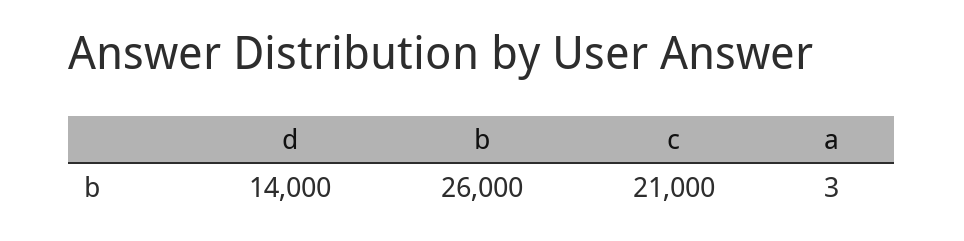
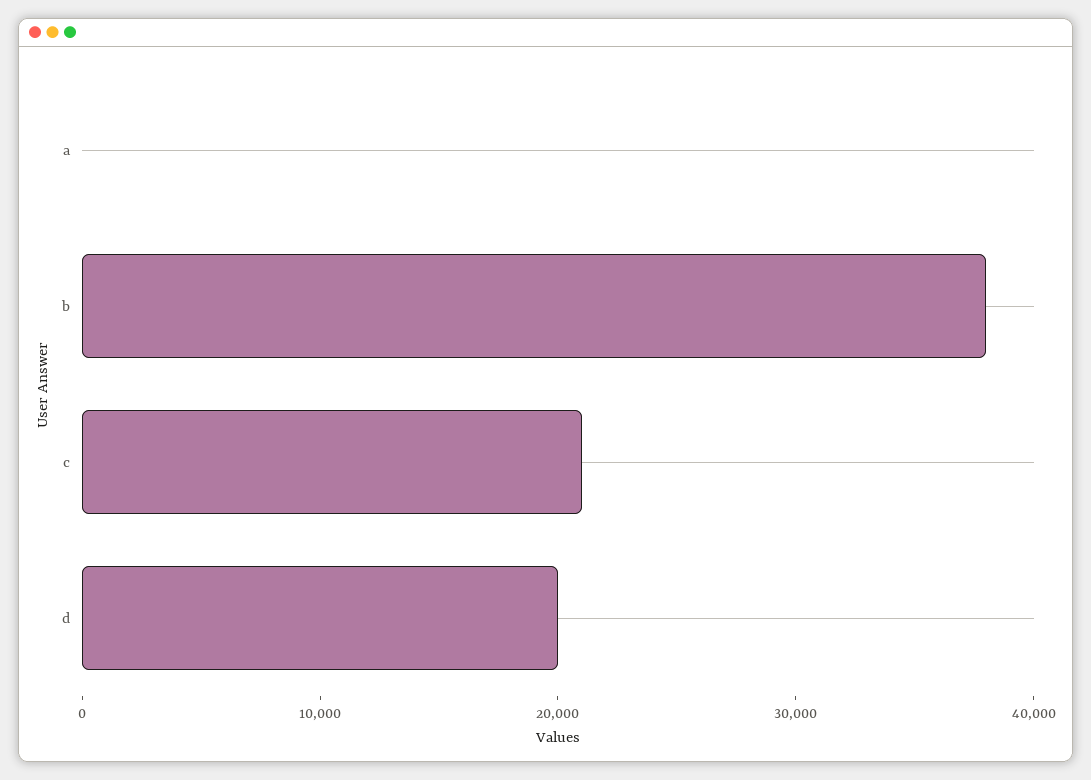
d: 14000 -> 20000
b: 26000 -> 38000

